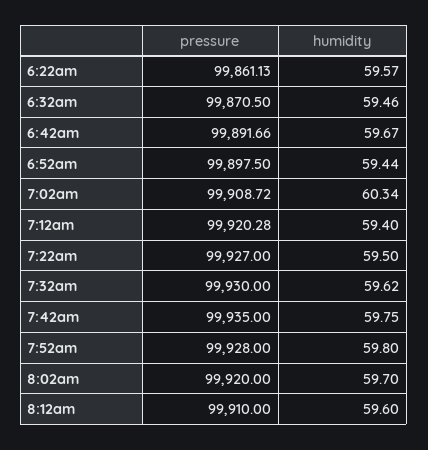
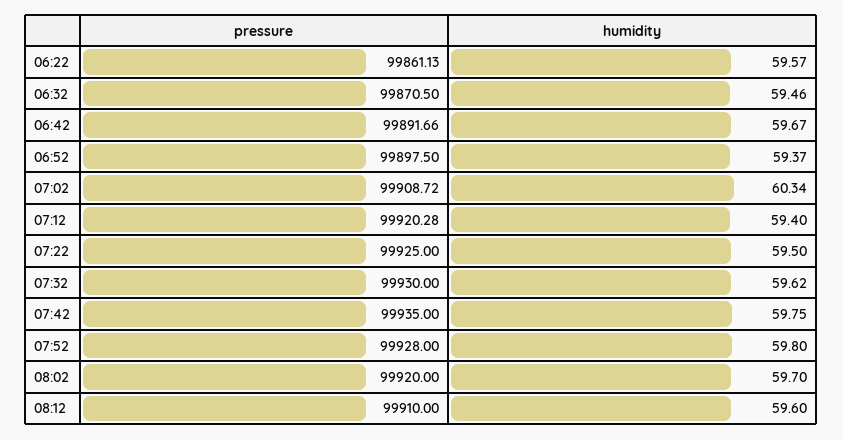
humidity, 6:52am: 59.44 -> 59.37
pressure, 7:22am: 99927 -> 99925

